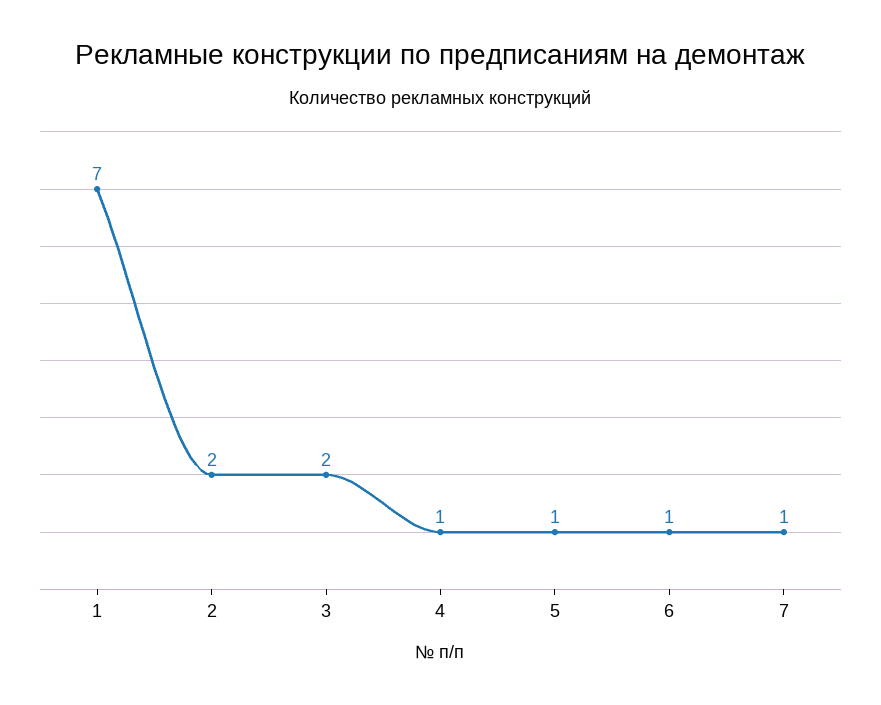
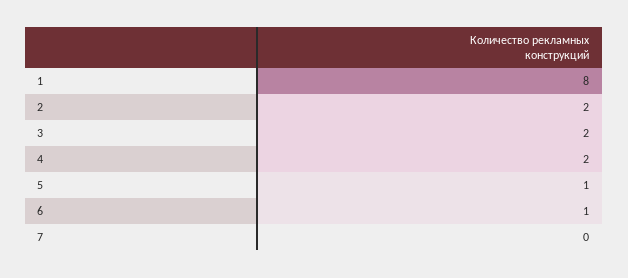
1: 7 -> 8
4: 1 -> 2
7: 1 -> 0

